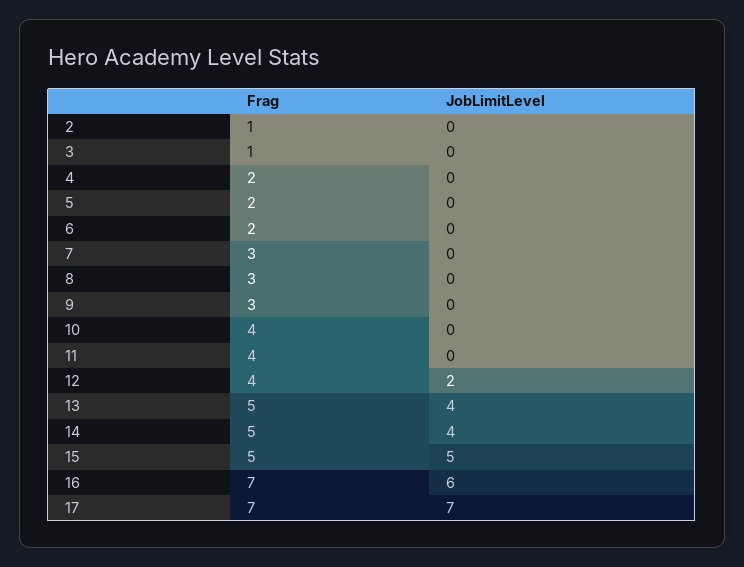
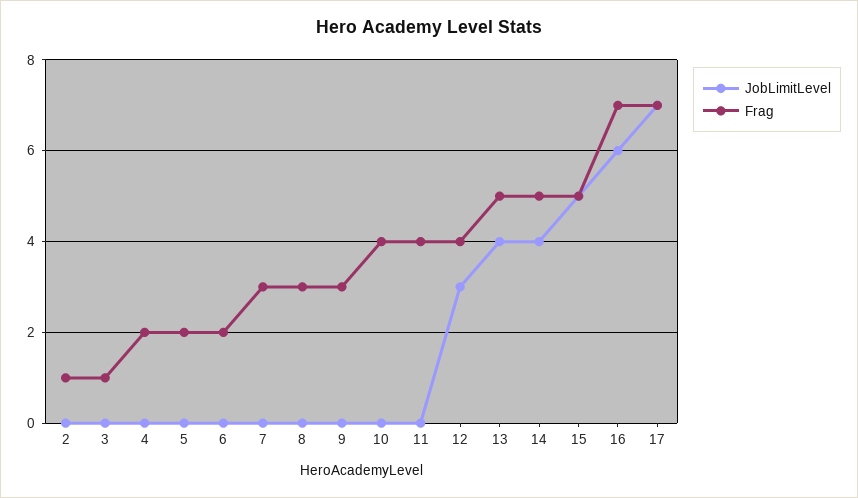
JobLimitLevel, 12: 2 -> 3

